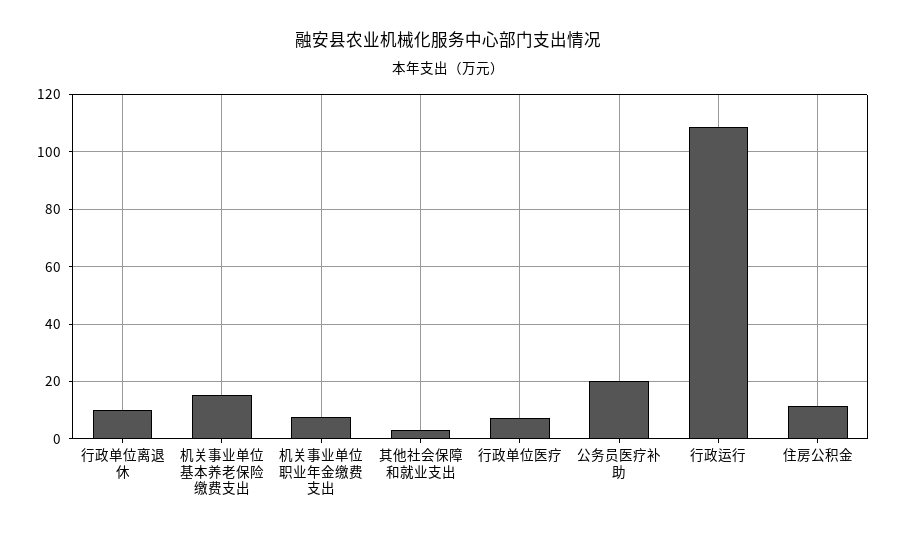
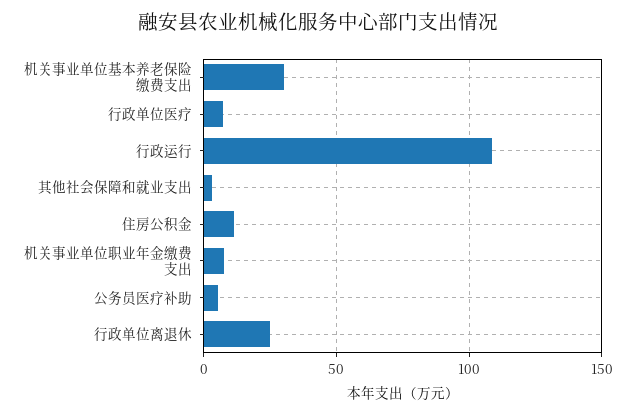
行政单位离退休: 10 -> 25
机关事业单位基本养老保险缴费支出: 15 -> 30
公务员医疗补助: 20 -> 5

